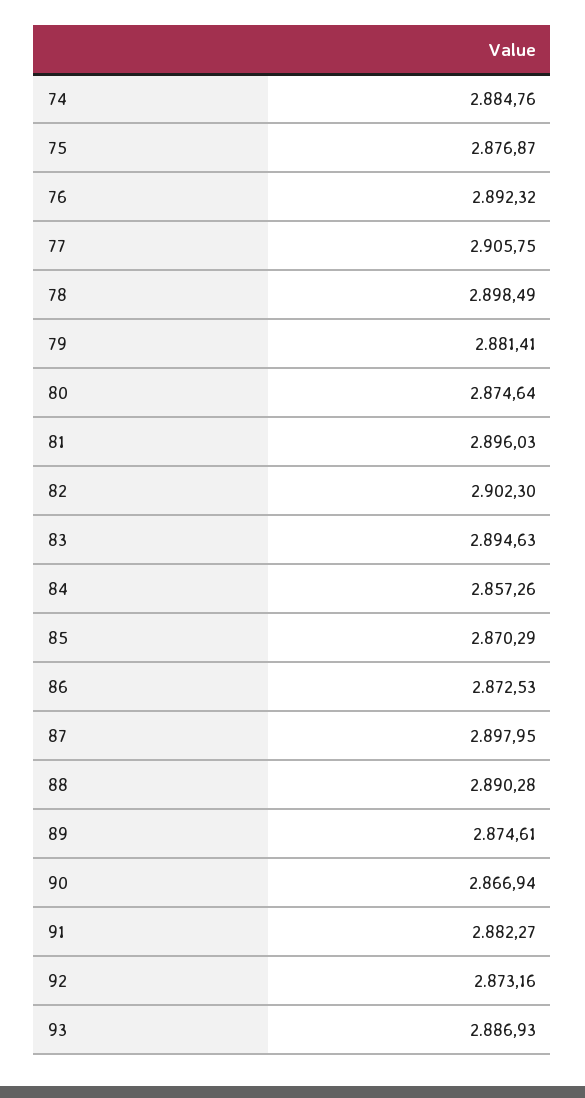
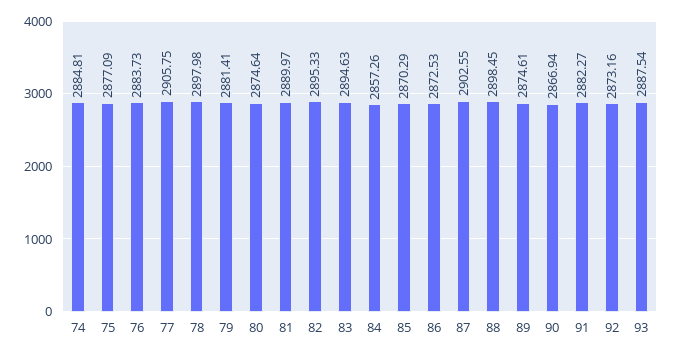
74: 2884.76 -> 2884.81
75: 2876.87 -> 2877.09
76: 2892.32 -> 2883.73
78: 2898.49 -> 2897.98
81: 2896.03 -> 2889.97
82: 2902.3 -> 2895.33
87: 2897.95 -> 2902.55
88: 2890.28 -> 2898.45
93: 2886.93 -> 2887.54

